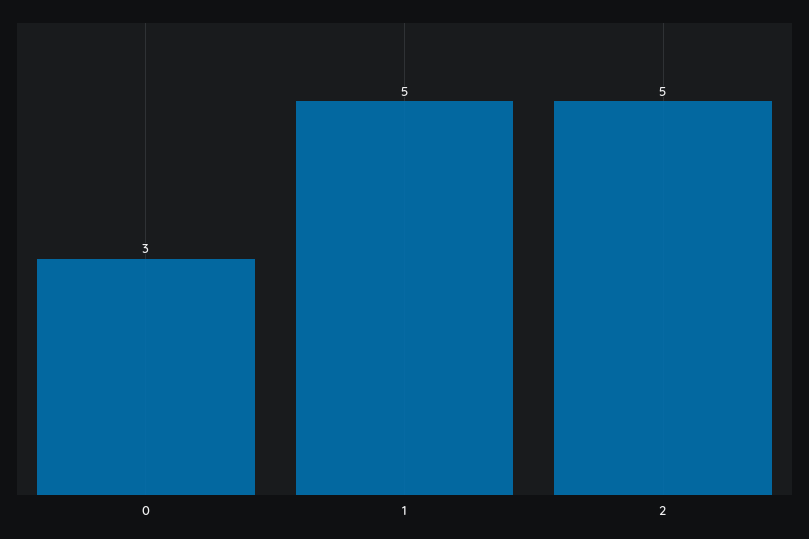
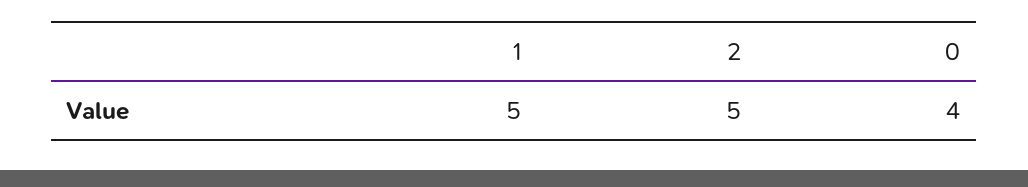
0: 3 -> 4

